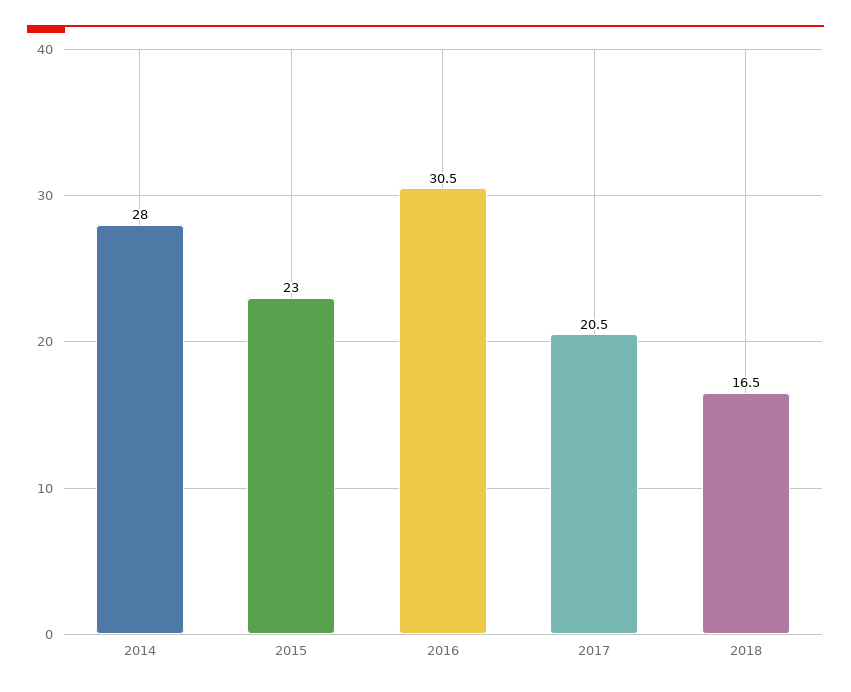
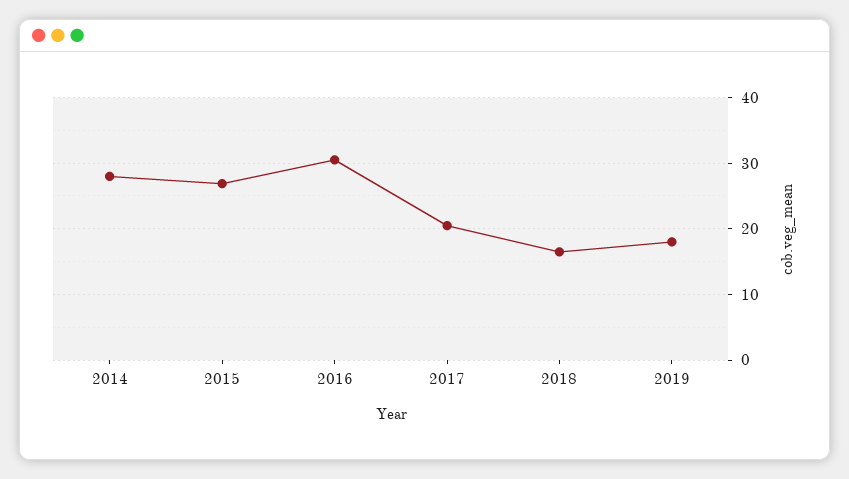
2015: 23 -> 27
2019: none -> 18

